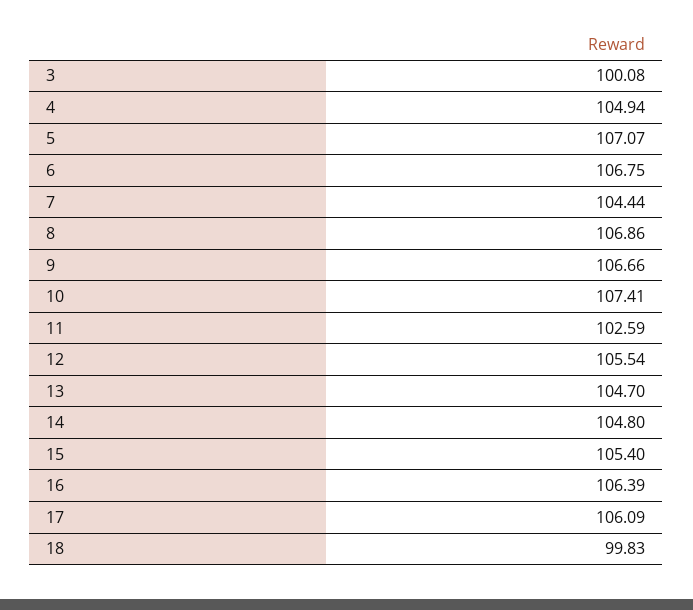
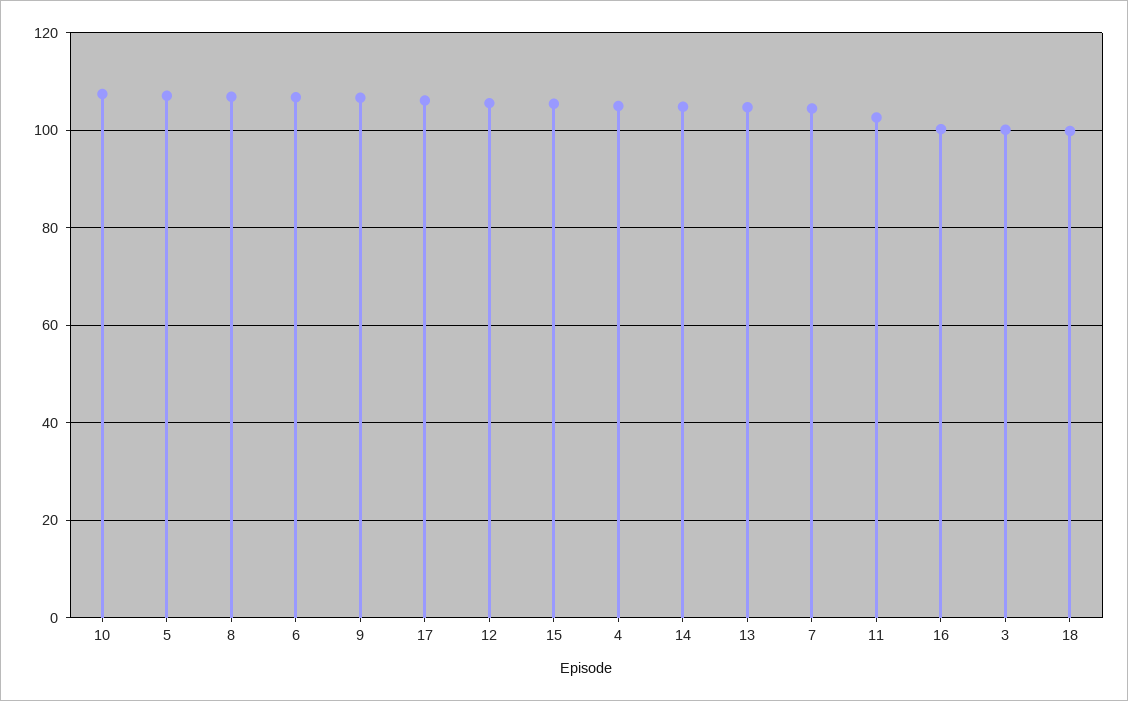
16: 106.39 -> 100

